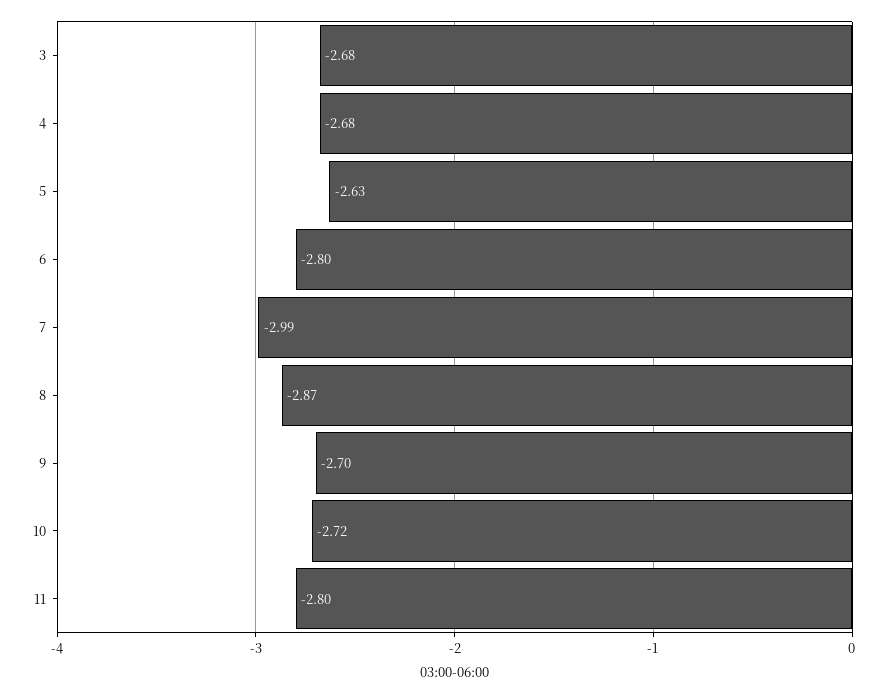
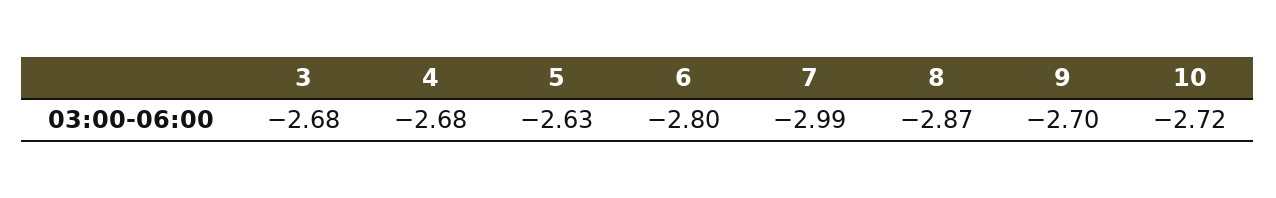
11: -2.8 -> none

